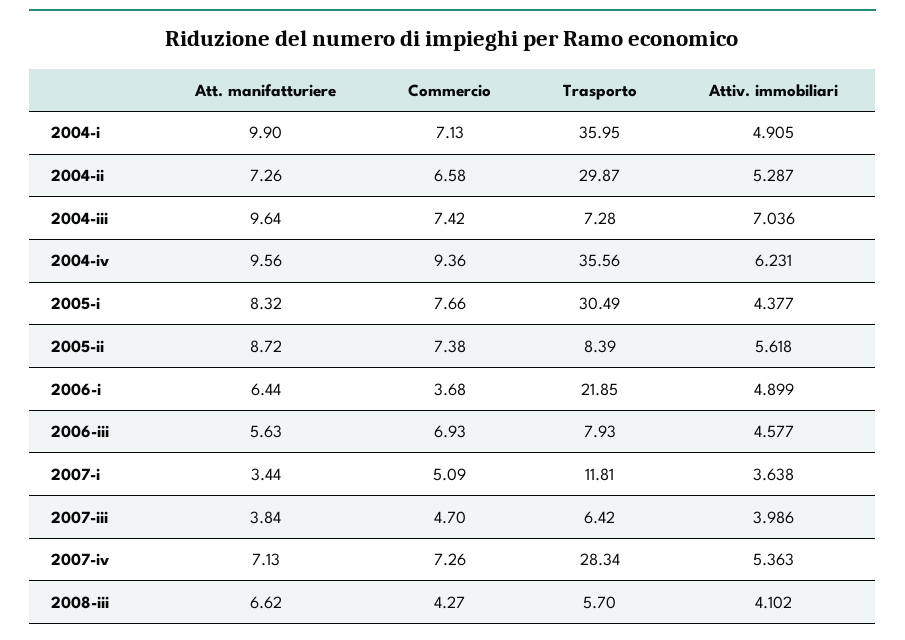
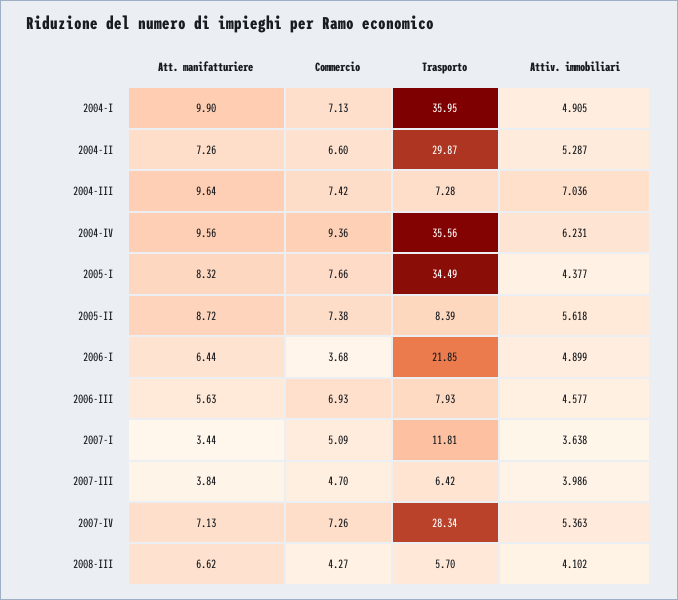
Commercio, 2004-ii: 6.58 -> 6.6
Trasporto, 2005-i: 30.49 -> 34.49

